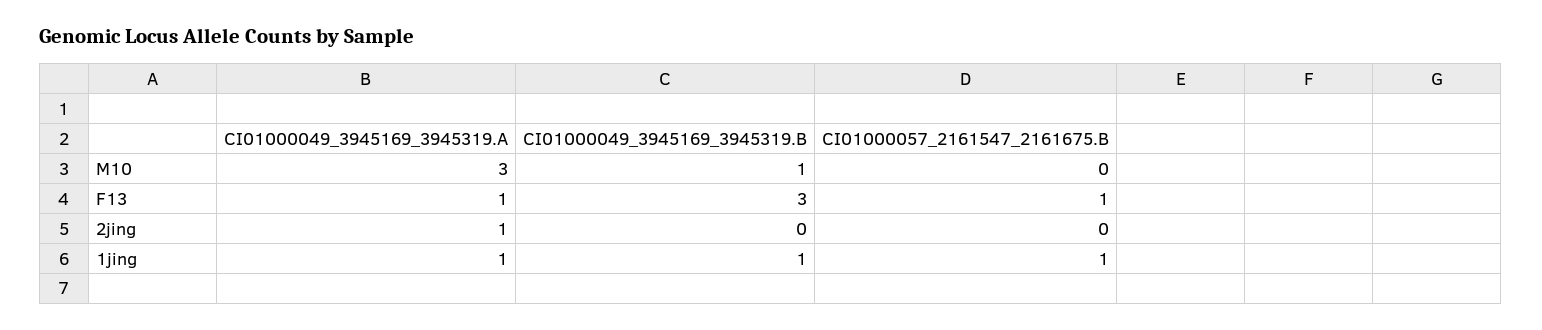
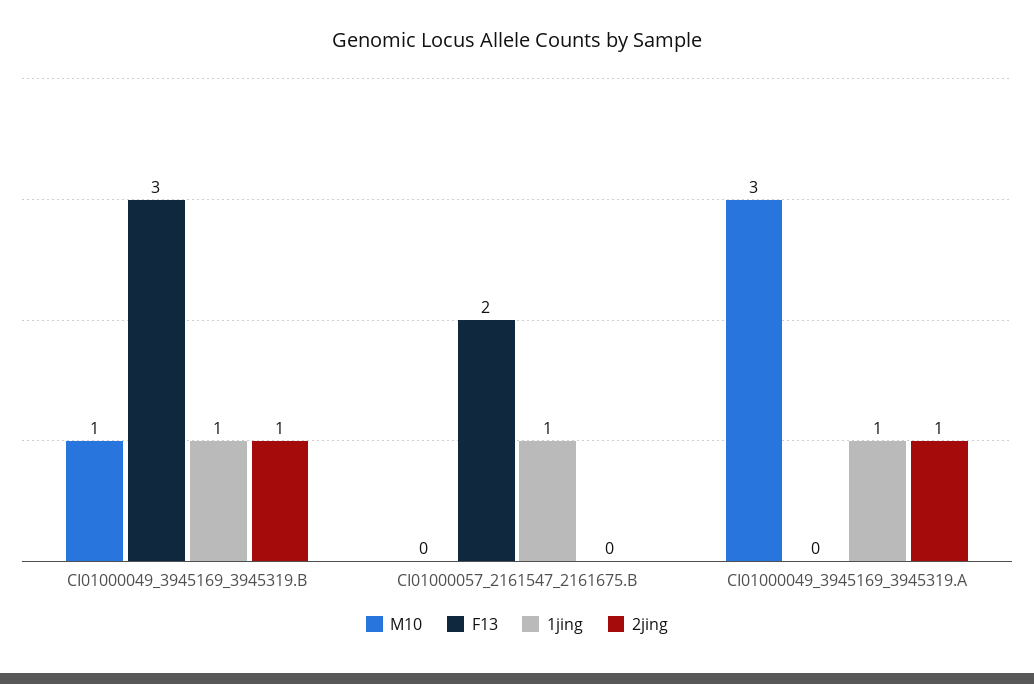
F13, CI01000049_3945169_3945319.A: 1 -> 0
F13, CI01000057_2161547_2161675.B: 1 -> 2
2jing, CI01000049_3945169_3945319.B: 0 -> 1

